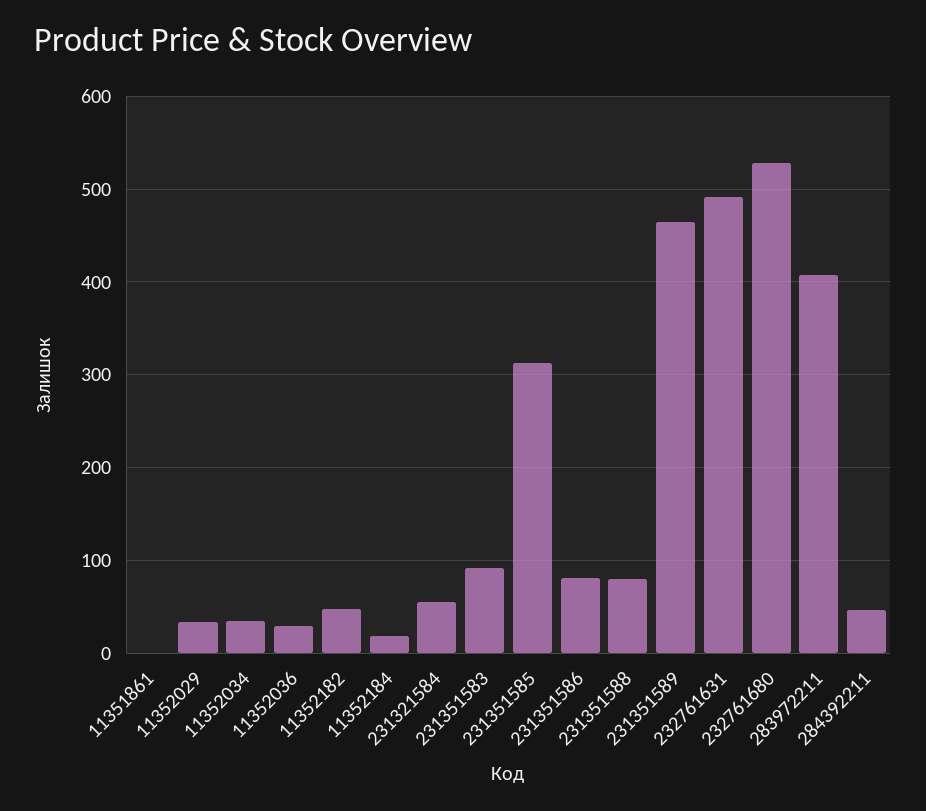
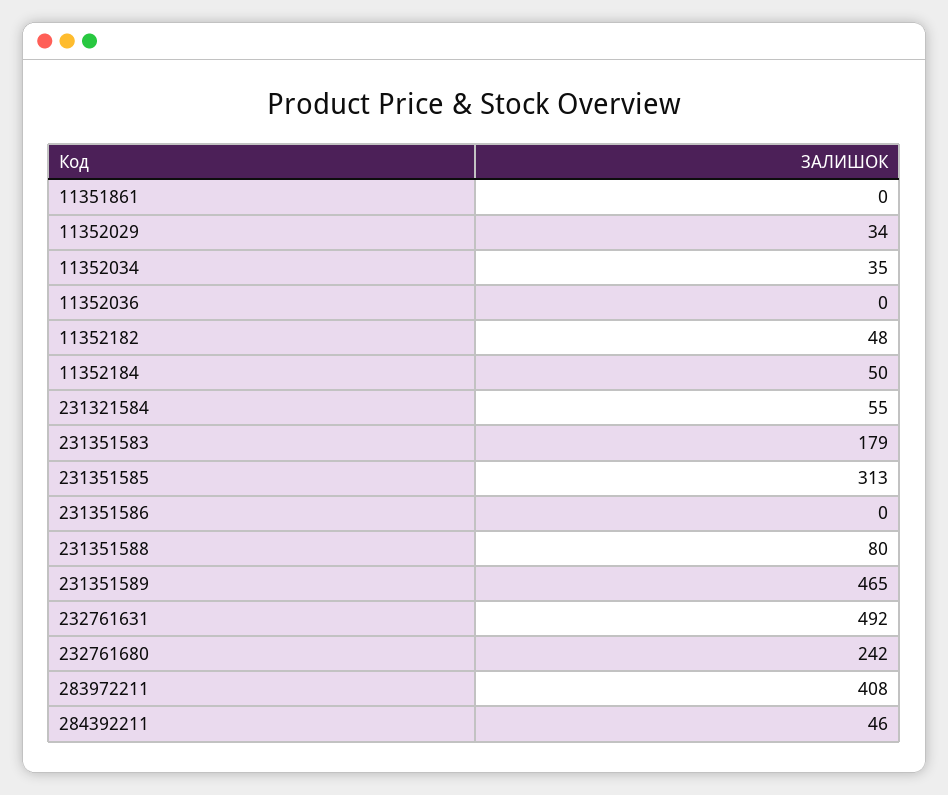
11352036: 30 -> 0
11352184: 20 -> 50
231351583: 90 -> 179
231351586: 80 -> 0
232761680: 530 -> 242

